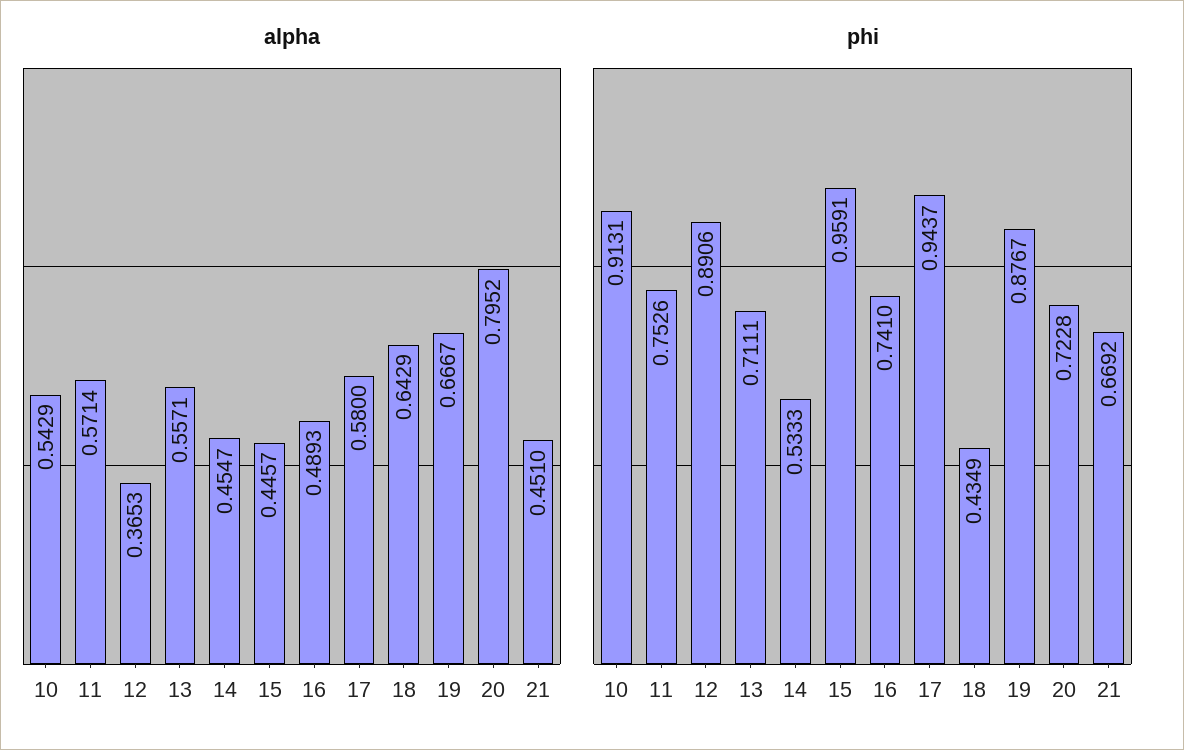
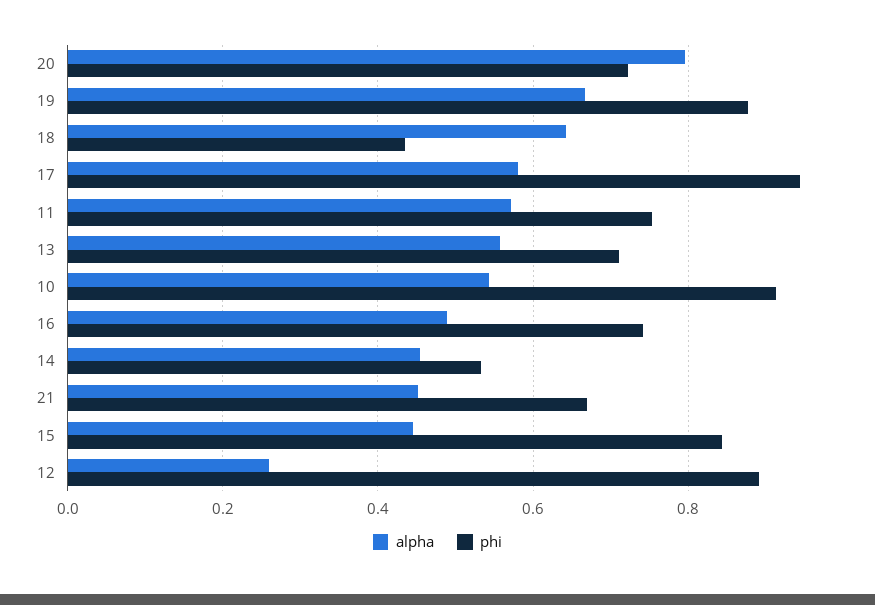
alpha, 12: 0.3653 -> 0.26
phi, 15: 0.9591 -> 0.84

